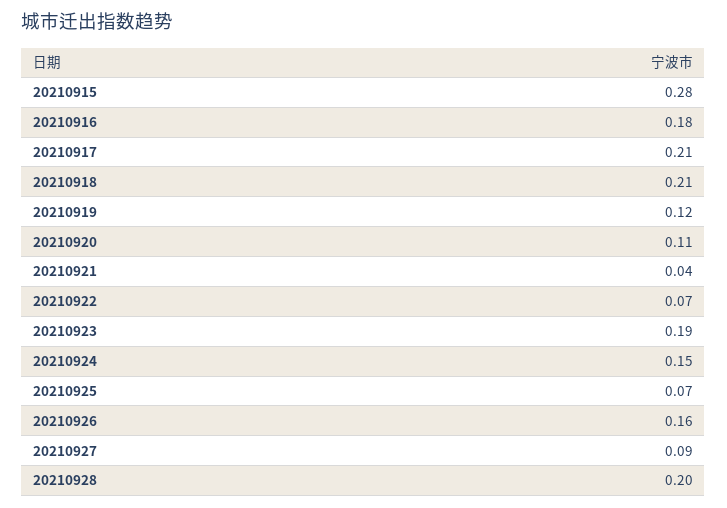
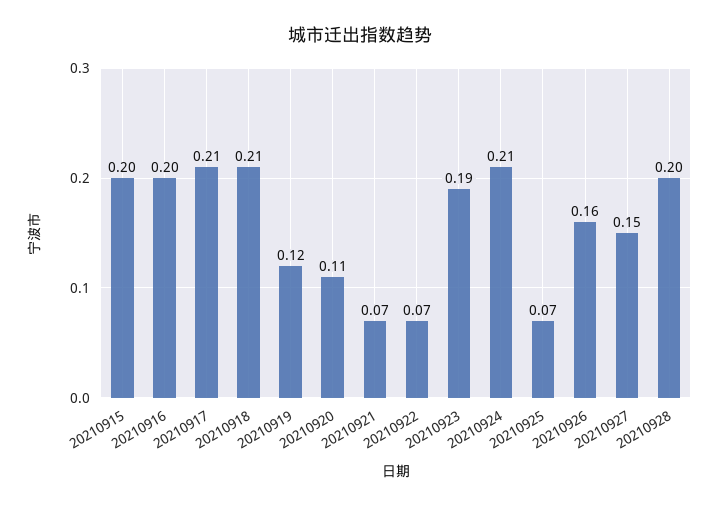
20210915: 0.28 -> 0.2
20210916: 0.18 -> 0.2
20210921: 0.04 -> 0.07
20210924: 0.15 -> 0.21
20210927: 0.09 -> 0.15

